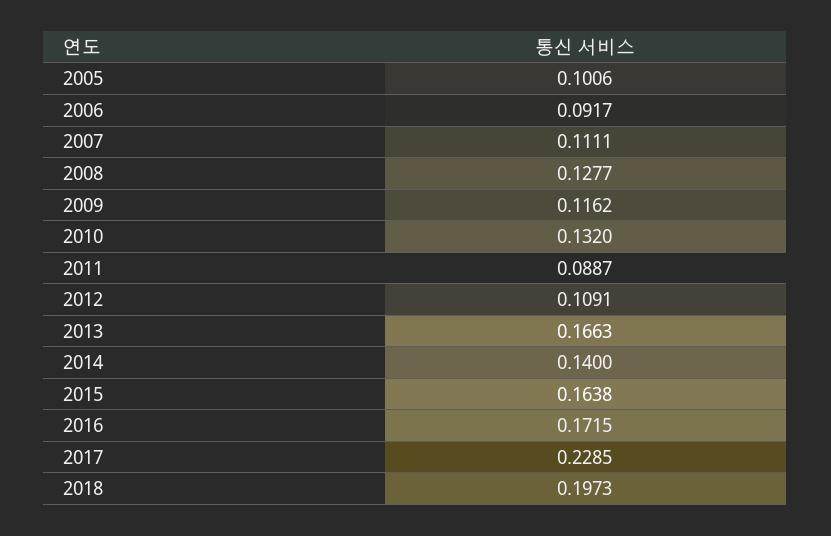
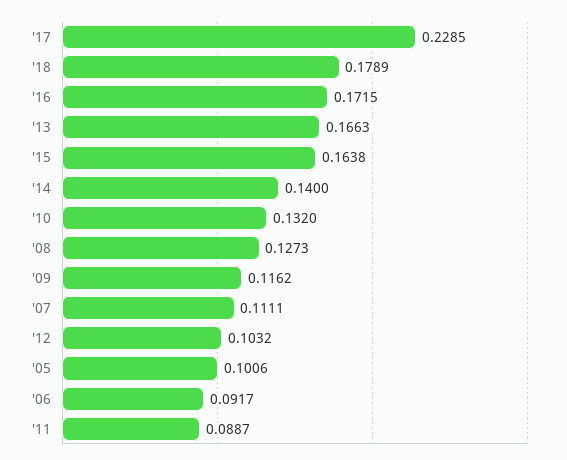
2008: 0.1277 -> 0.1273
2012: 0.1091 -> 0.1032
2018: 0.1973 -> 0.1789

